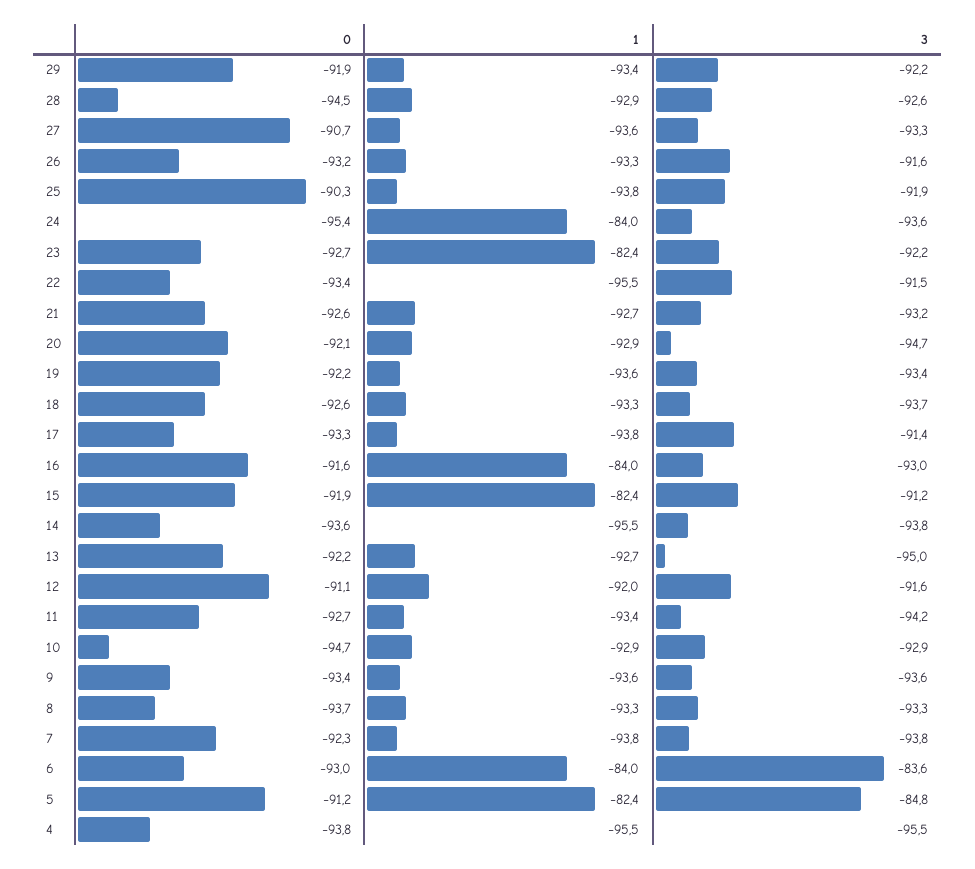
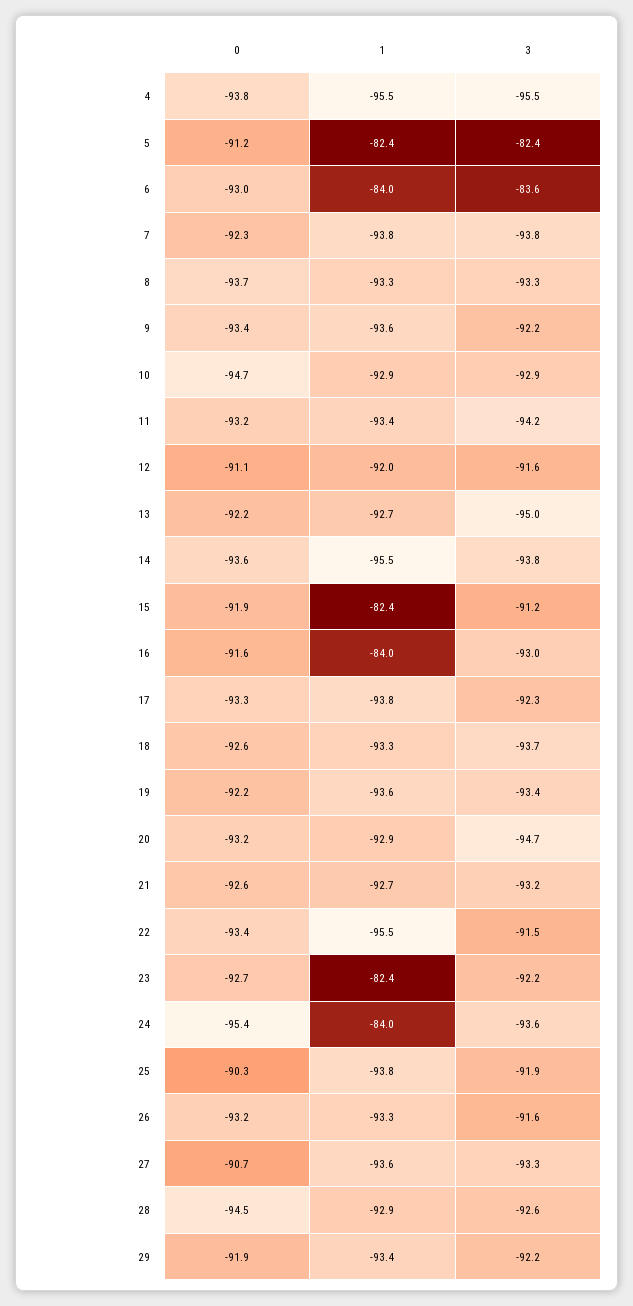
0, 20: -92.1 -> -93.2
3, 17: -91.4 -> -92.3
0, 11: -92.7 -> -93.2
3, 9: -93.6 -> -92.2
3, 5: -84.8 -> -82.4

